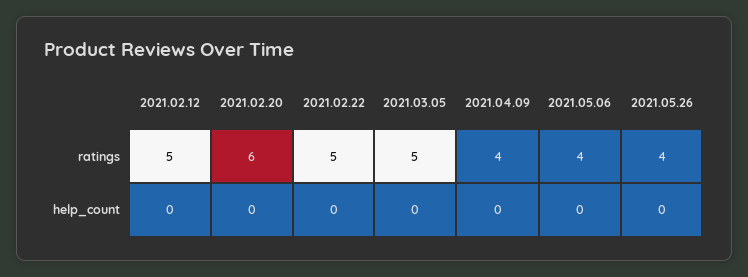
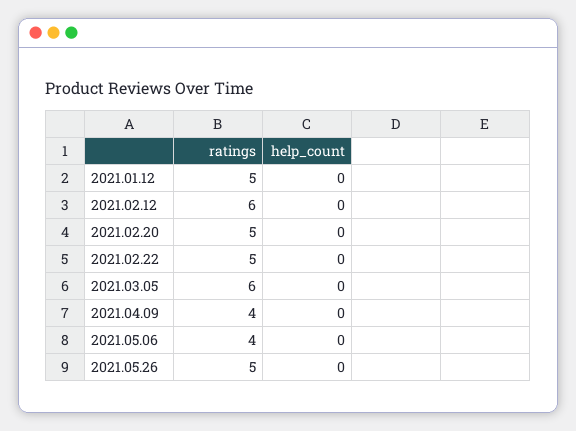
2021.02.12, ratings: 5 -> 6
2021.02.20, ratings: 6 -> 5
2021.03.05, ratings: 5 -> 6
2021.05.26, ratings: 4 -> 5
2021.01.12, ratings: none -> 5
2021.01.12, help_count: none -> 0

